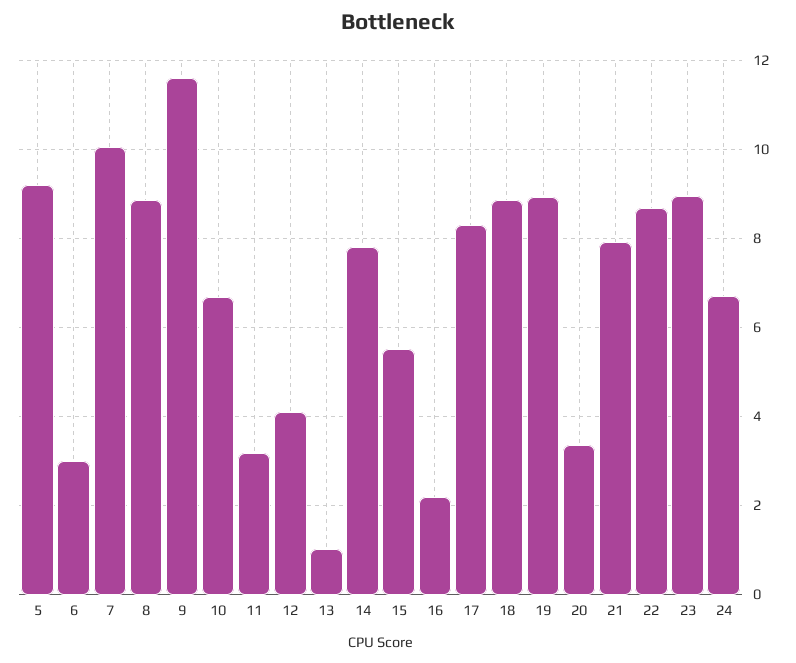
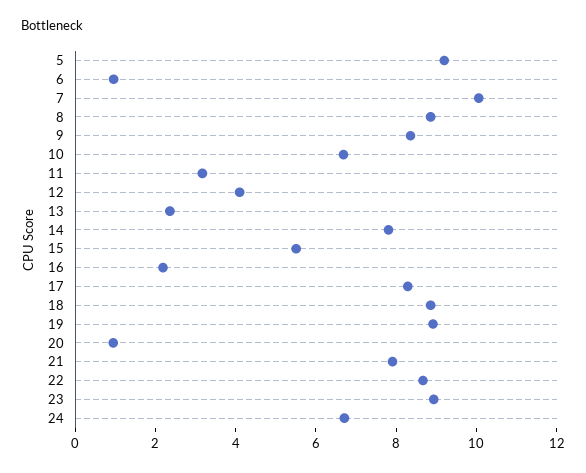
6: 3 -> 1
9: 11.6 -> 8.5
13: 1 -> 2.5
20: 3.4 -> 1

